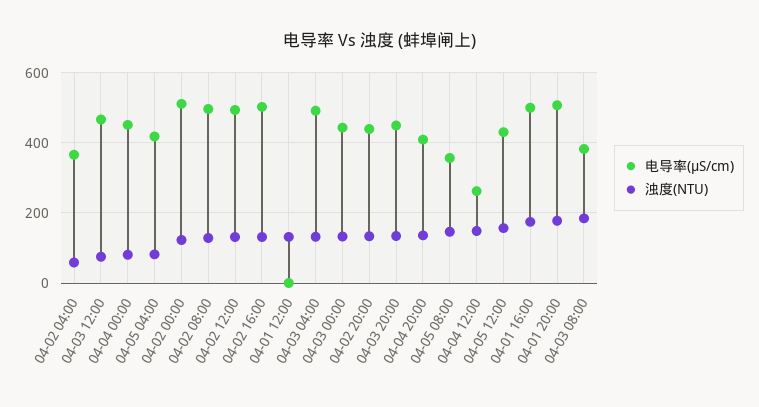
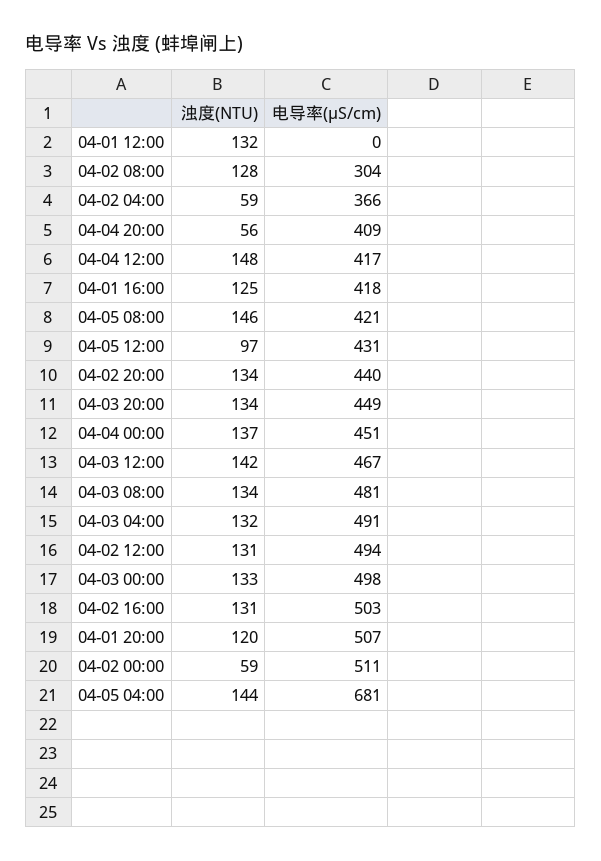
浊度(NTU), 04-03 12:00: 80 -> 142
浊度(NTU), 04-04 00:00: 80 -> 137
电导率(μS/cm), 04-05 04:00: 420 -> 681
浊度(NTU), 04-05 04:00: 80 -> 144
浊度(NTU), 04-02 00:00: 120 -> 59
电导率(μS/cm), 04-02 08:00: 500 -> 304
电导率(μS/cm), 04-03 00:00: 440 -> 498
浊度(NTU), 04-04 20:00: 140 -> 56
电导率(μS/cm), 04-05 08:00: 360 -> 421
电导率(μS/cm), 04-04 12:00: 260 -> 417
浊度(NTU), 04-05 12:00: 160 -> 97
电导率(μS/cm), 04-01 16:00: 500 -> 418
浊度(NTU), 04-01 16:00: 180 -> 125
浊度(NTU), 04-01 20:00: 180 -> 120
电导率(μS/cm), 04-03 08:00: 380 -> 481
浊度(NTU), 04-03 08:00: 180 -> 134

